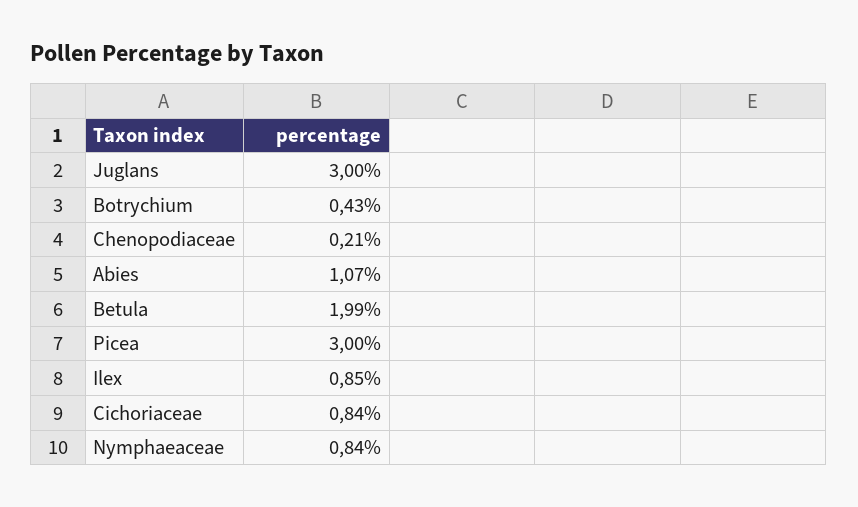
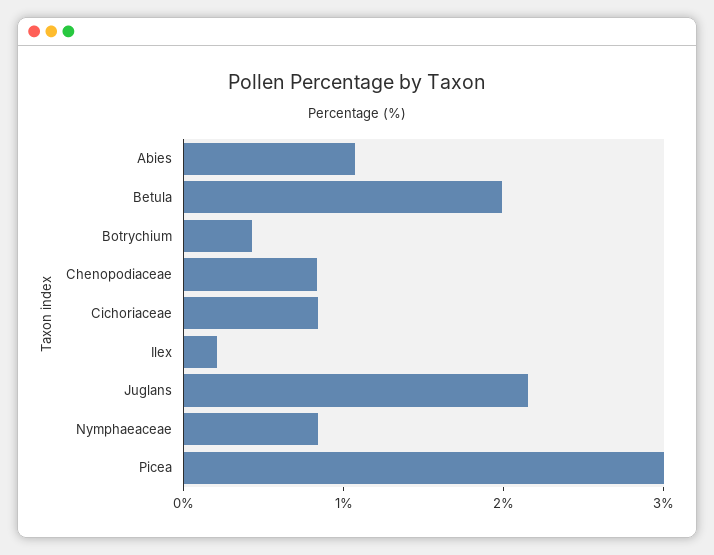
Juglans: 3 -> 2.2
Chenopodiaceae: 0.21 -> 0.8
Ilex: 0.85 -> 0.2

